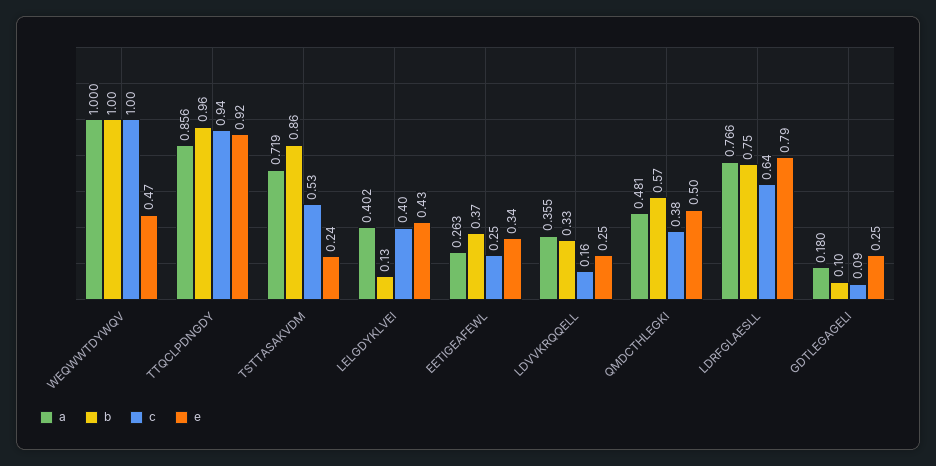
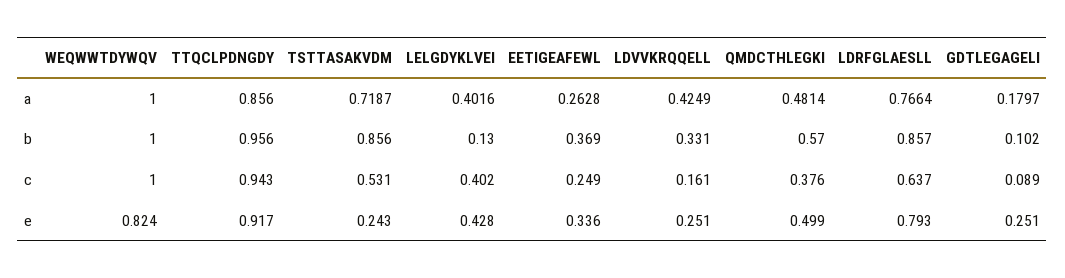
e, WEQWWTDYWQV: 0.47 -> 0.824
a, LDVVKRQQELL: 0.355 -> 0.4249
b, LDRFGLAESLL: 0.75 -> 0.857

